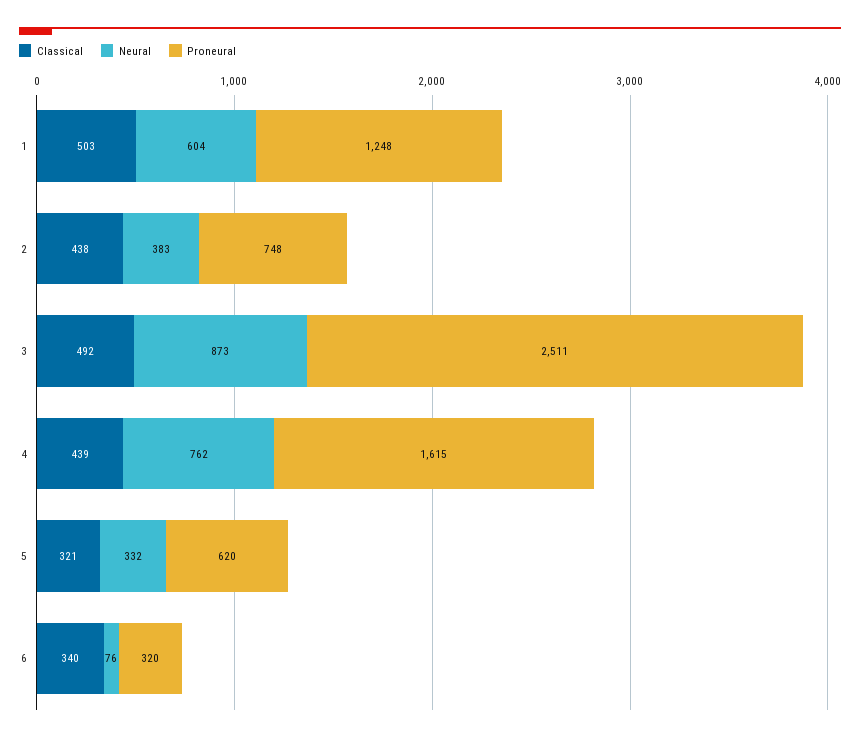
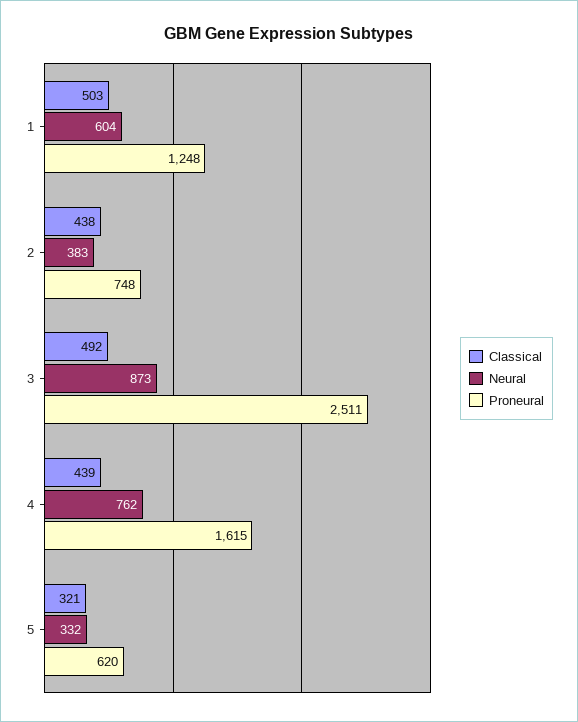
Classical, 6: 340 -> none
Neural, 6: 76 -> none
Proneural, 6: 320 -> none

